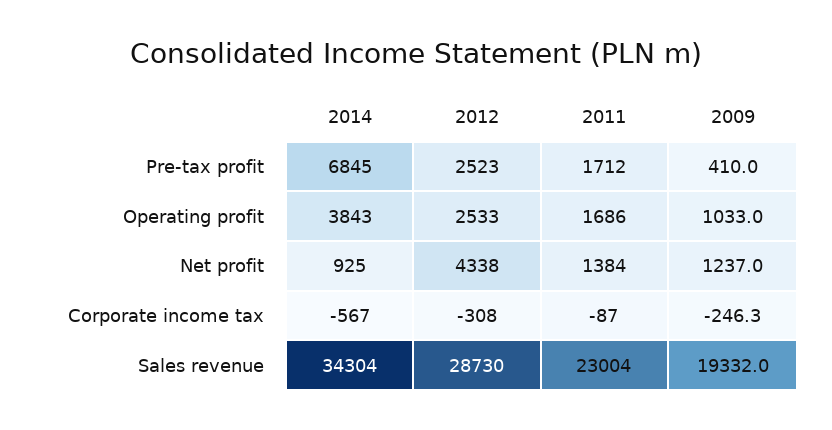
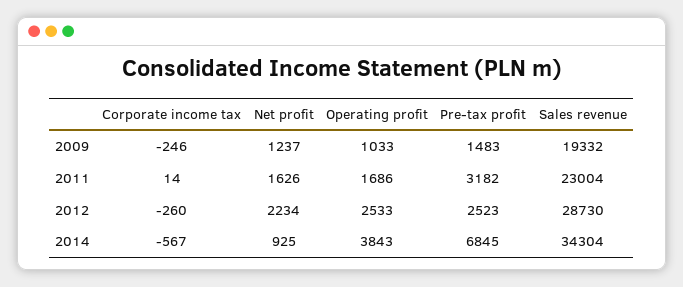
2011, Pre-tax profit: 1712 -> 3182
2009, Pre-tax profit: 410 -> 1483
2012, Net profit: 4338 -> 2234
2011, Net profit: 1384 -> 1626
2012, Corporate income tax: -308 -> -260
2011, Corporate income tax: -87 -> 14

